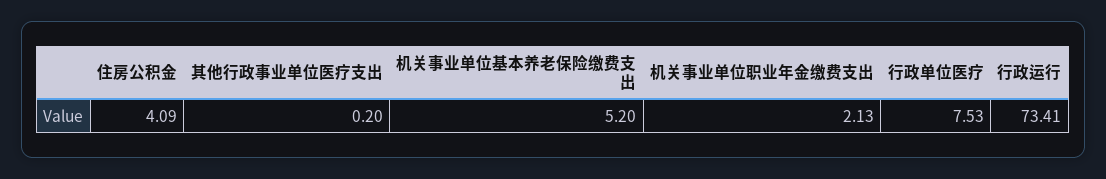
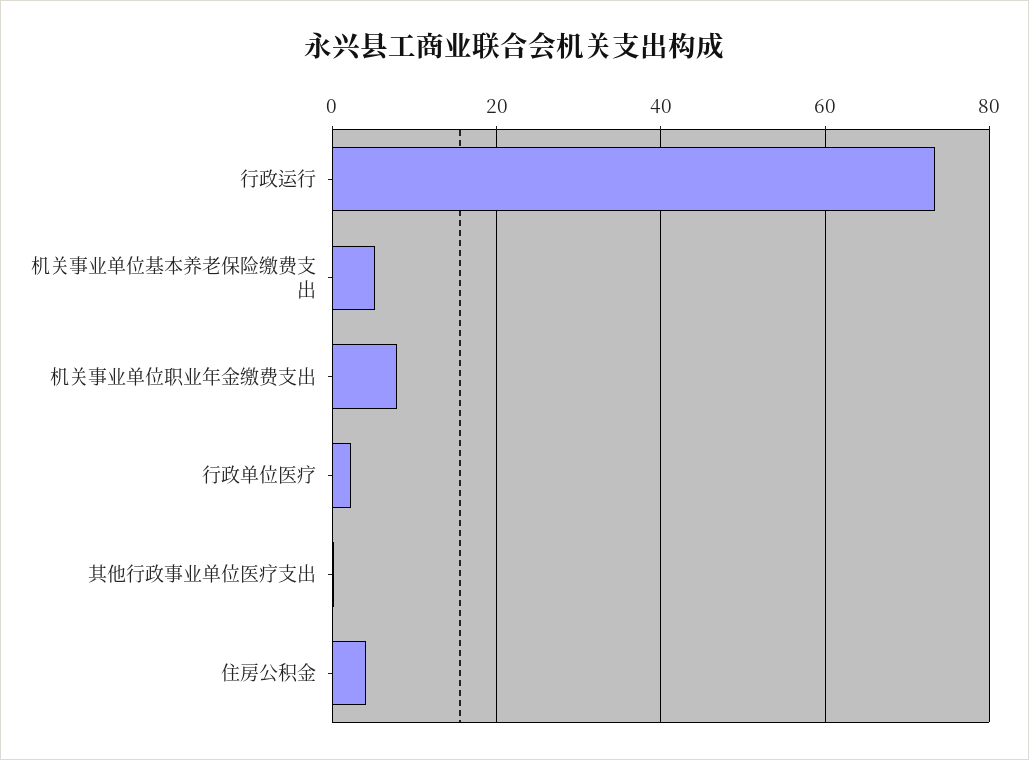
机关事业单位职业年金缴费支出: 2.13 -> 8
行政单位医疗: 7.53 -> 2

